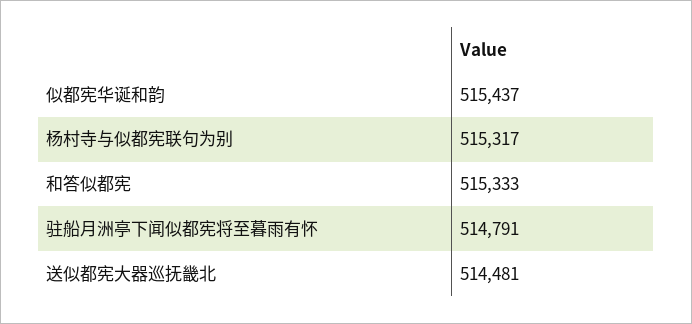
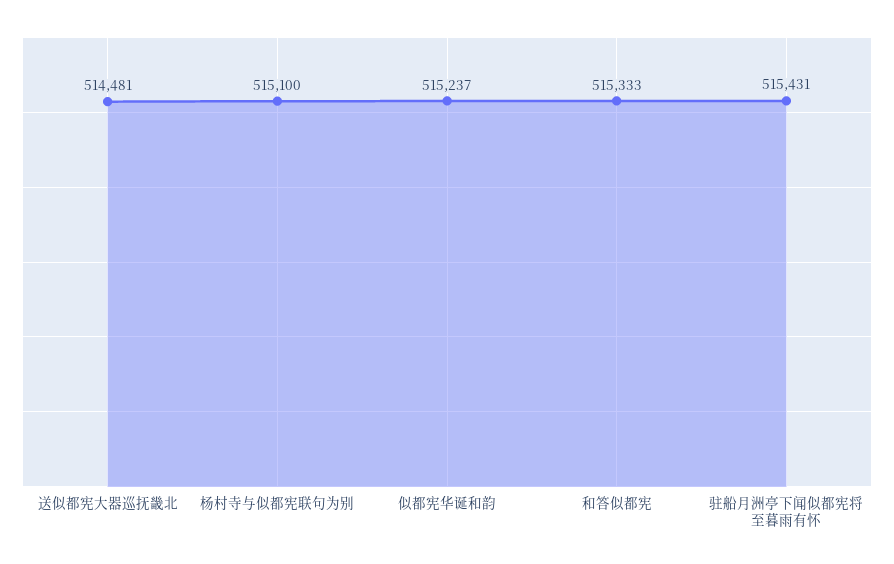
似都宪华诞和韵: 515437 -> 515237
杨村寺与似都宪联句为别: 515317 -> 515100
驻船月洲亭下闻似都宪将至暮雨有怀: 514791 -> 515431

